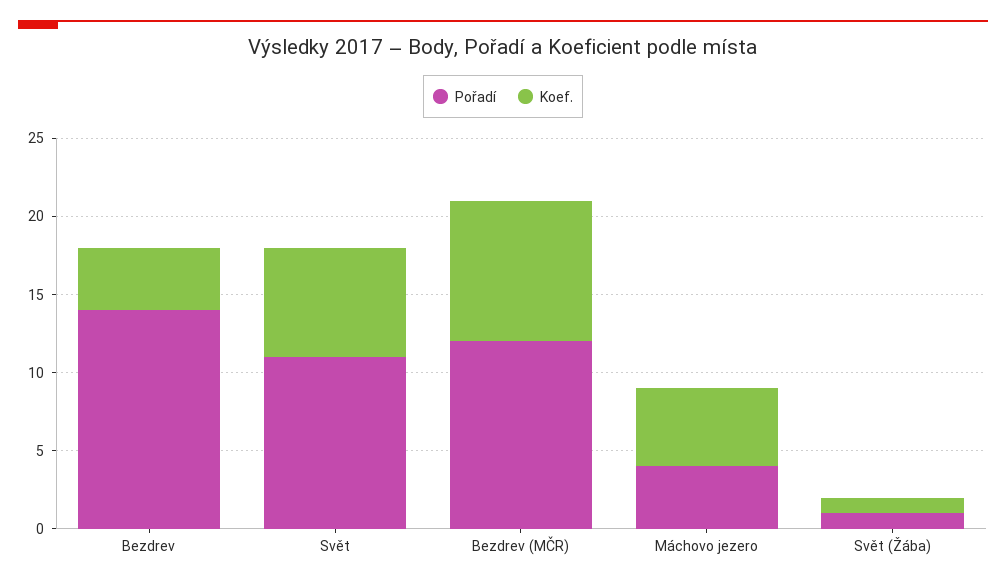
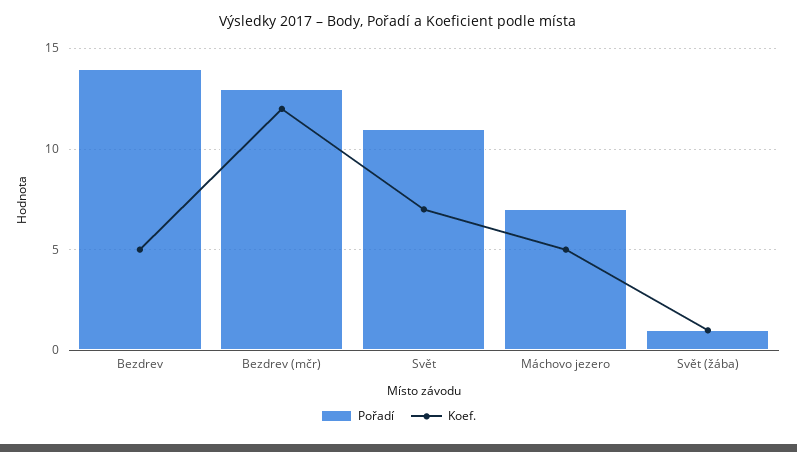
Koef., Bezdrev: 4 -> 5
Pořadí, Bezdrev (MČR): 12 -> 13
Koef., Bezdrev (MČR): 9 -> 12
Pořadí, Máchovo jezero: 4 -> 7

